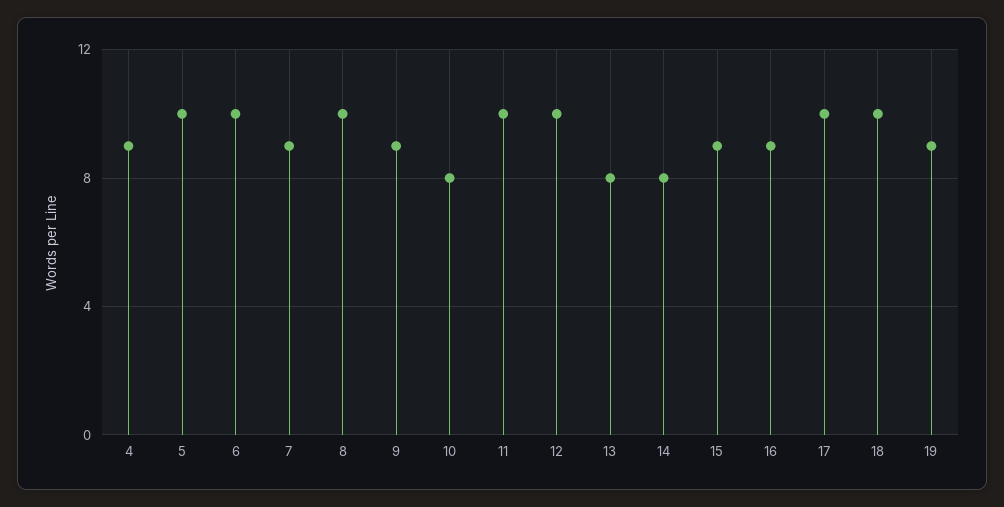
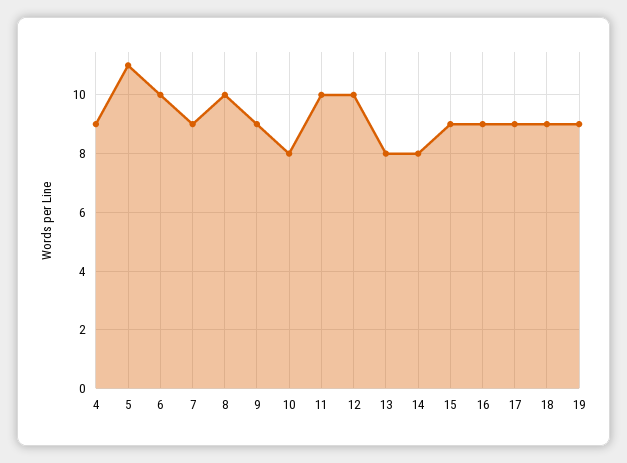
5: 10 -> 11
17: 10 -> 9
18: 10 -> 9

